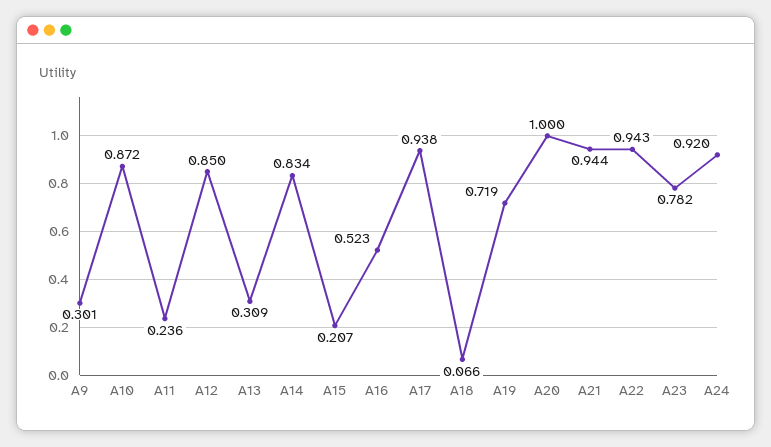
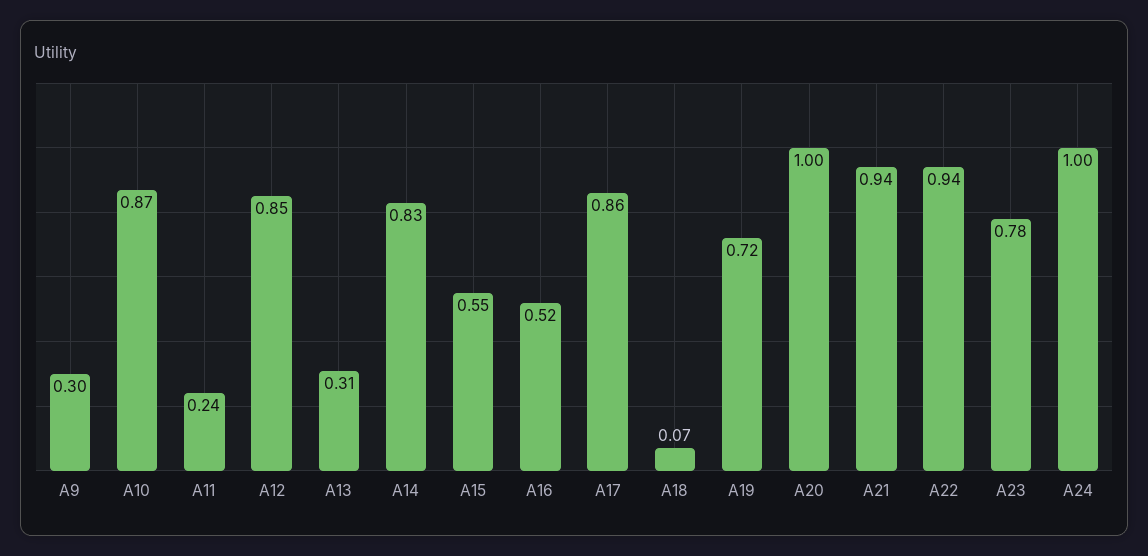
A15: 0.207 -> 0.55
A17: 0.938 -> 0.86
A24: 0.92 -> 1

